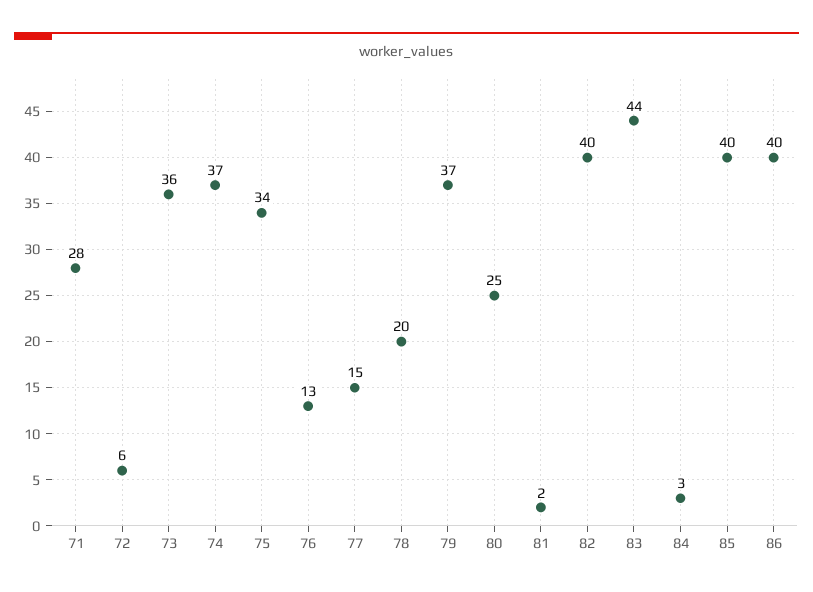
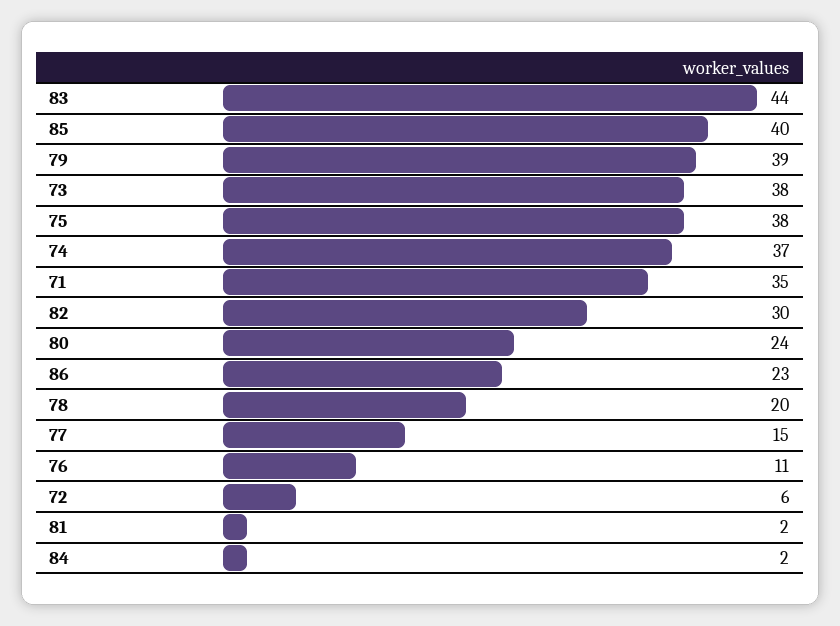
71: 28 -> 35
73: 36 -> 38
75: 34 -> 38
76: 13 -> 11
79: 37 -> 39
80: 25 -> 24
82: 40 -> 30
84: 3 -> 2
86: 40 -> 23

